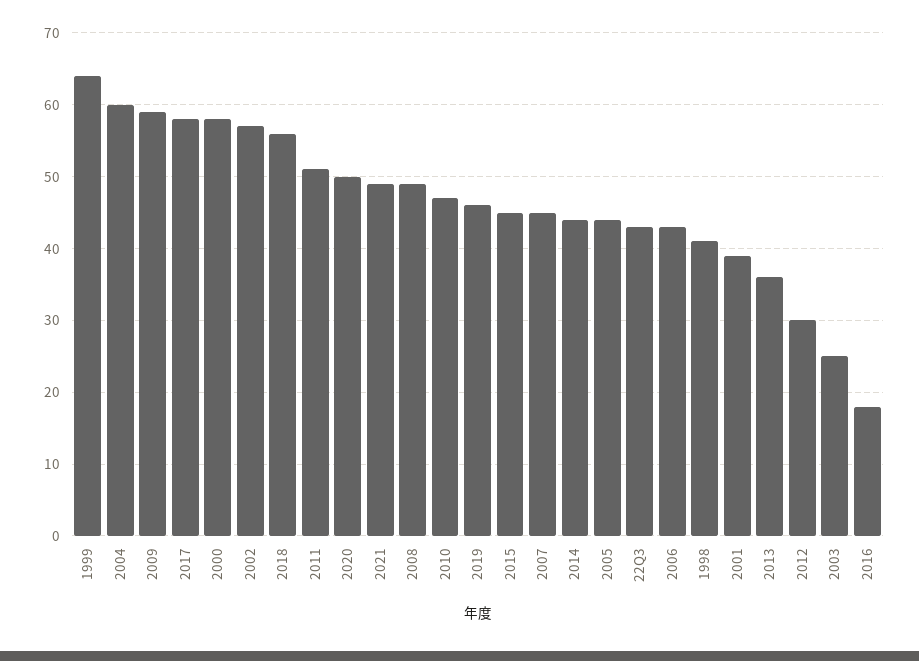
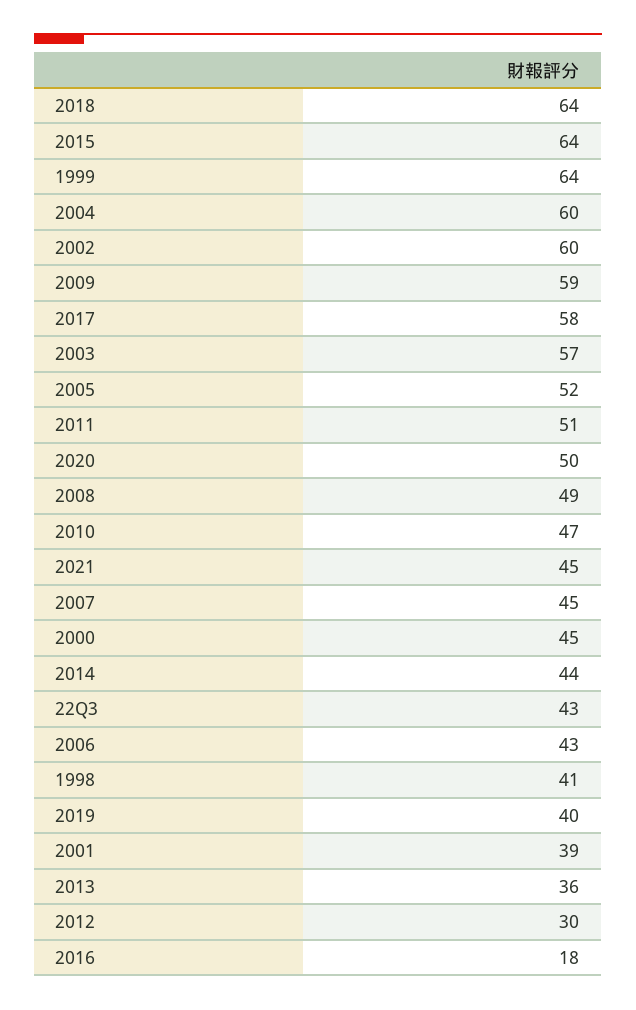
2000: 58 -> 45
2002: 57 -> 60
2018: 56 -> 64
2021: 49 -> 45
2019: 46 -> 40
2015: 45 -> 64
2005: 44 -> 52
2003: 25 -> 57

